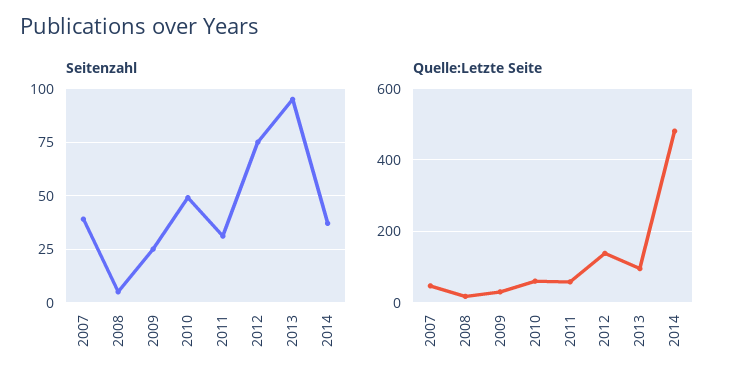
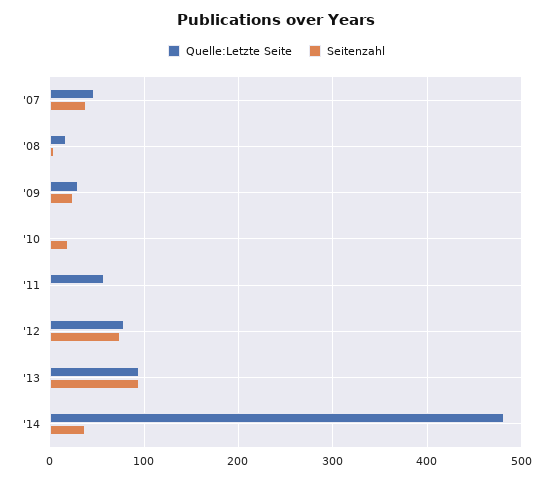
Seitenzahl, 2010: 50 -> 20
Seitenzahl, 2011: 30 -> 0
Quelle:Letzte Seite, 2010: 60 -> 0
Quelle:Letzte Seite, 2012: 140 -> 80

